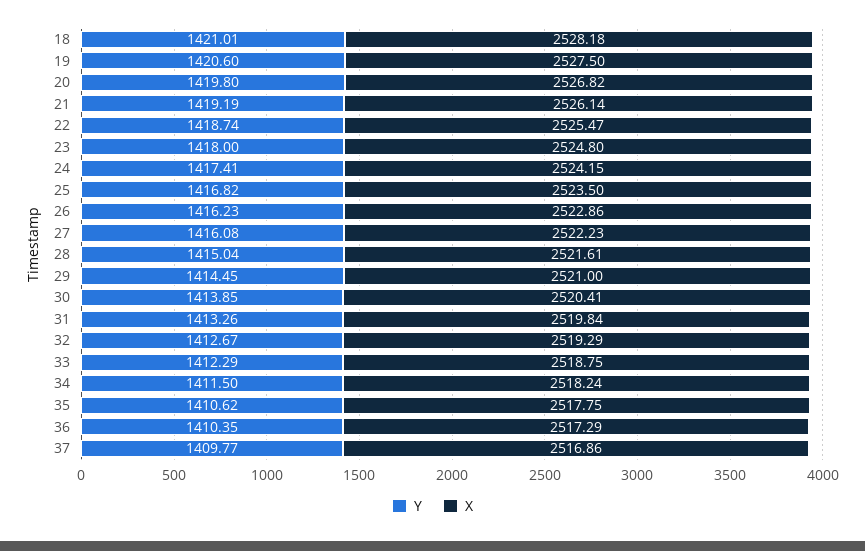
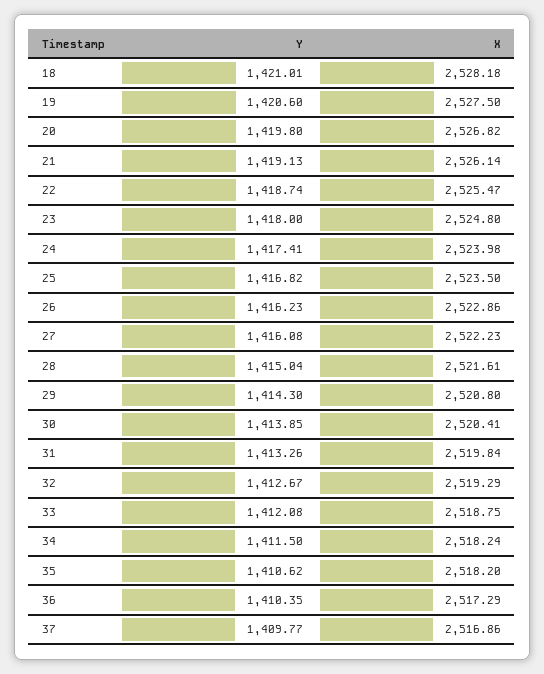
Y, 21: 1419.19 -> 1419.13
X, 24: 2524.15 -> 2523.98
Y, 29: 1414.45 -> 1414.3
X, 29: 2521 -> 2520.8
Y, 33: 1412.29 -> 1412.08
X, 35: 2517.75 -> 2518.2

